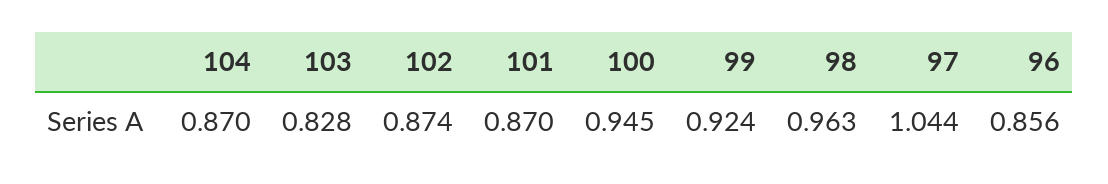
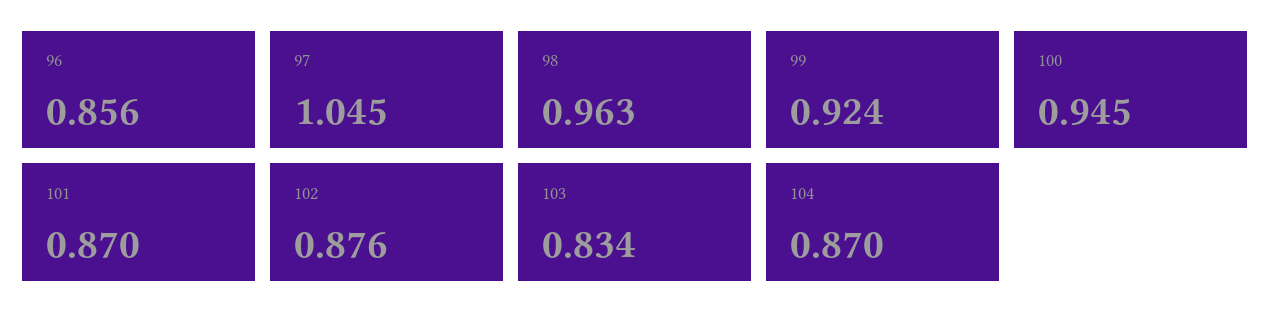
103: 0.828 -> 0.834
102: 0.874 -> 0.876
97: 1.044 -> 1.045

